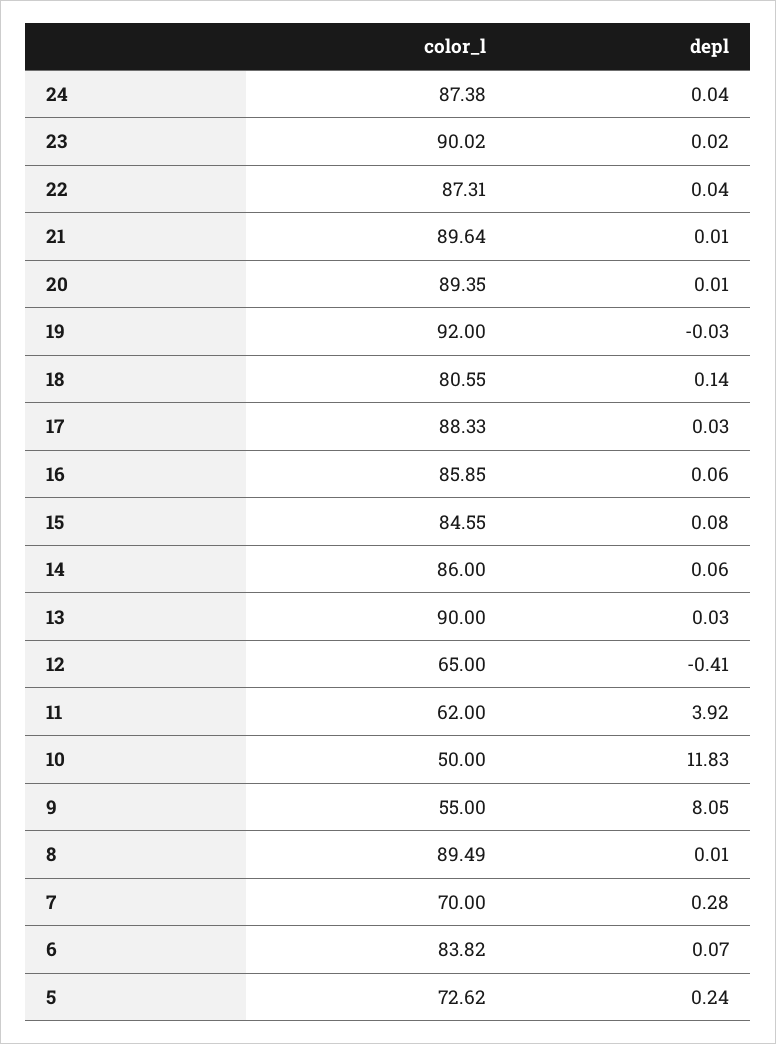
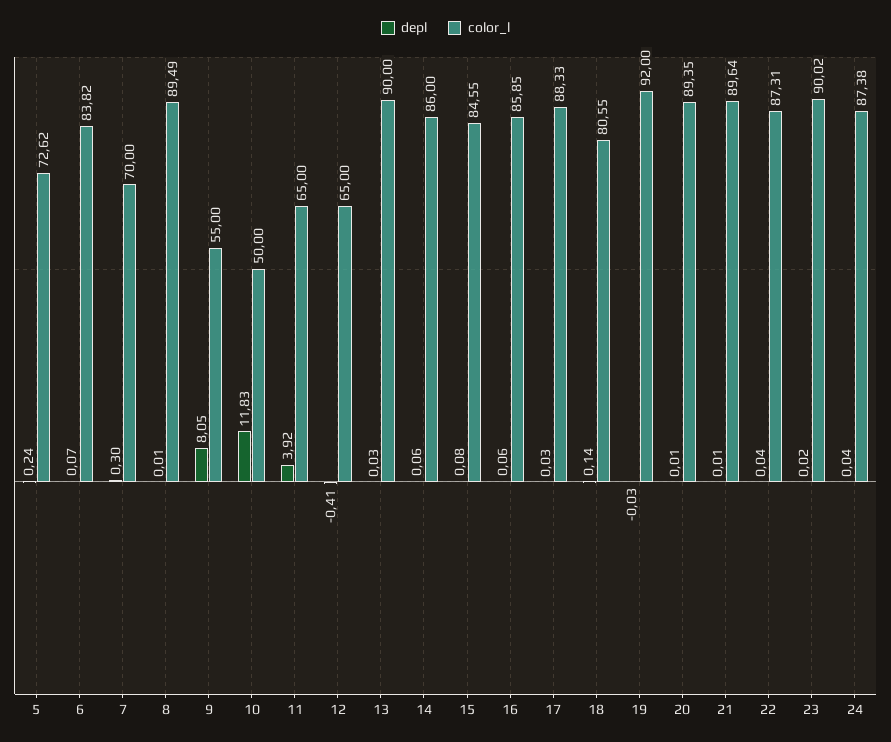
color_l, 11: 62 -> 65
depl, 7: 0.28 -> 0.3

